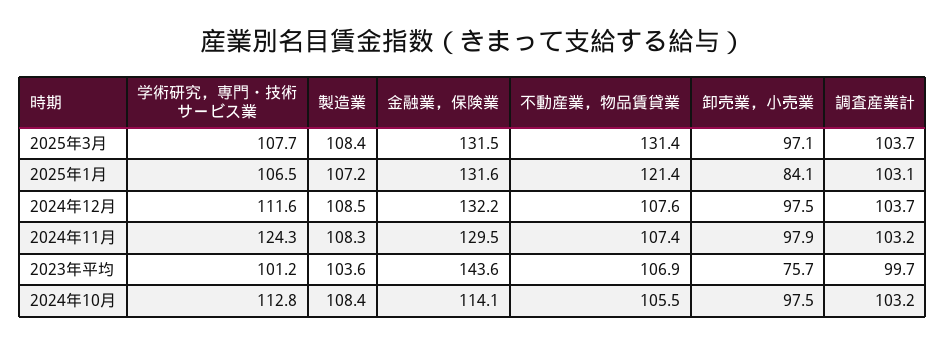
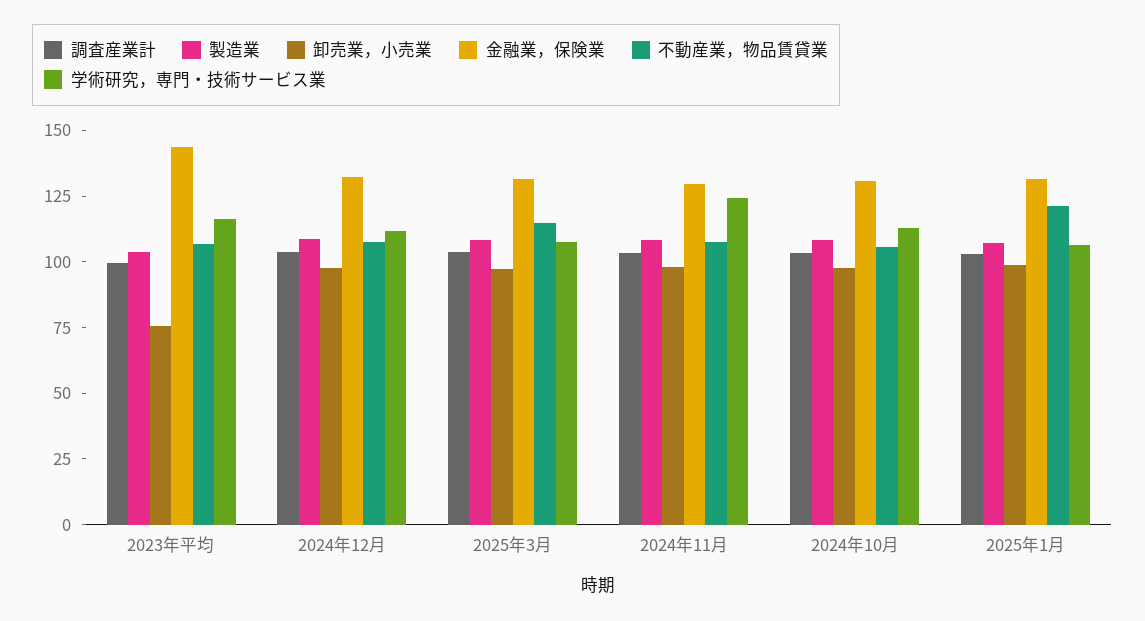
不動産業，物品賃貸業, 2025年3月: 131.4 -> 115
卸売業，小売業, 2025年1月: 84.1 -> 100
学術研究，専門・技術サービス業, 2023年平均: 101.2 -> 115
金融業，保険業, 2024年10月: 114.1 -> 130

